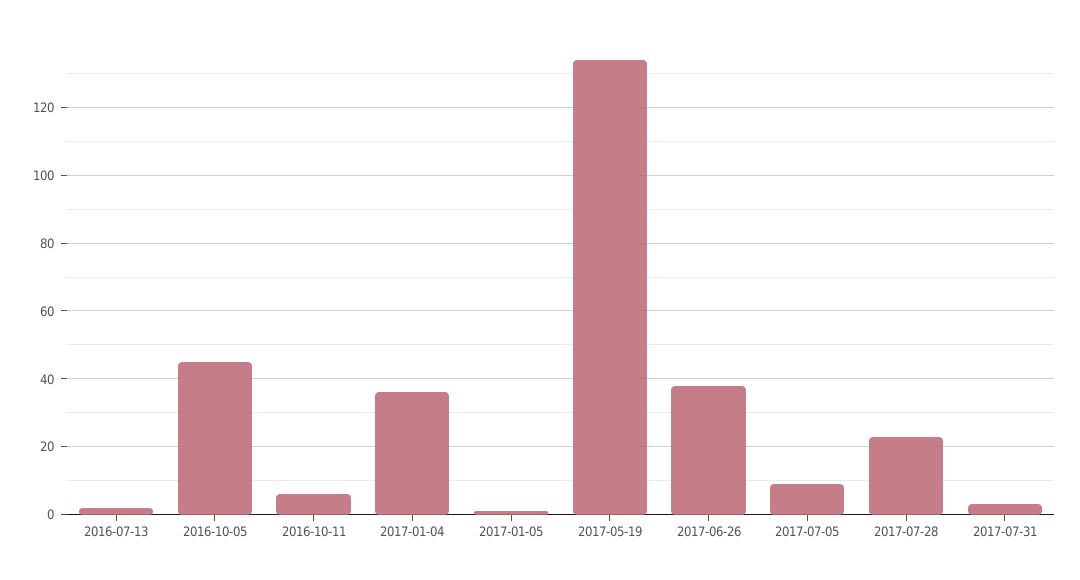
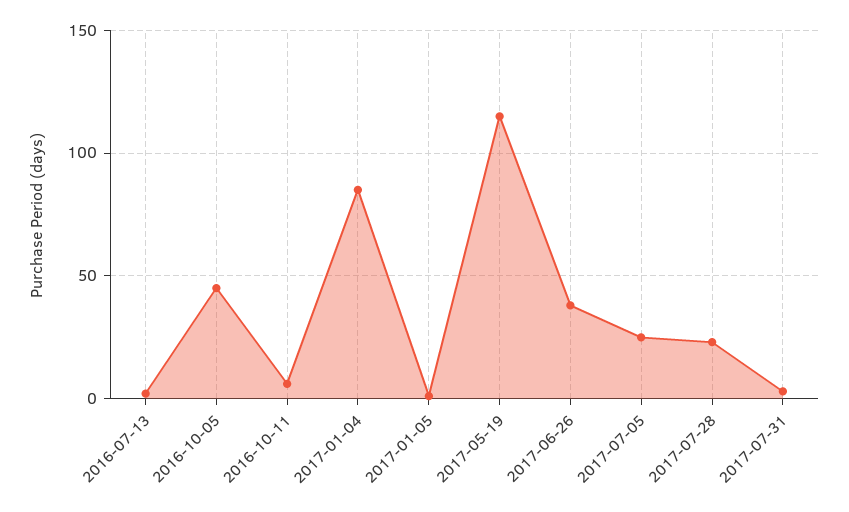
2017-01-04: 35 -> 85
2017-05-19: 135 -> 115
2017-07-05: 10 -> 25

